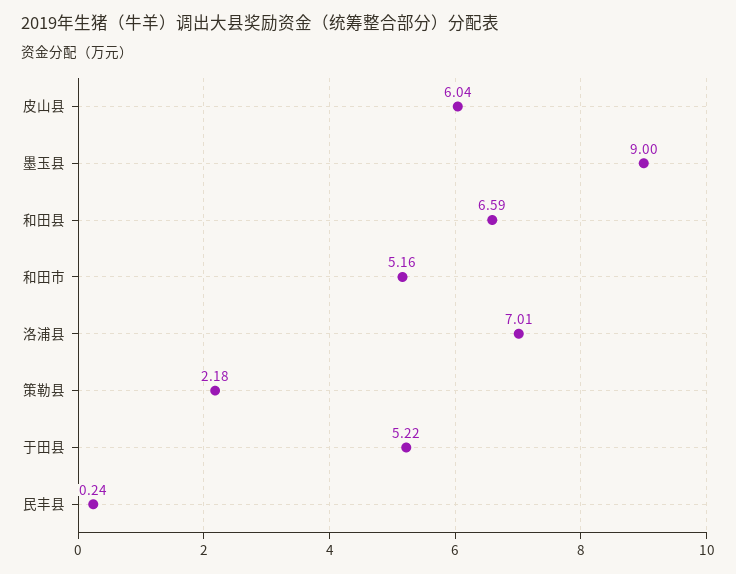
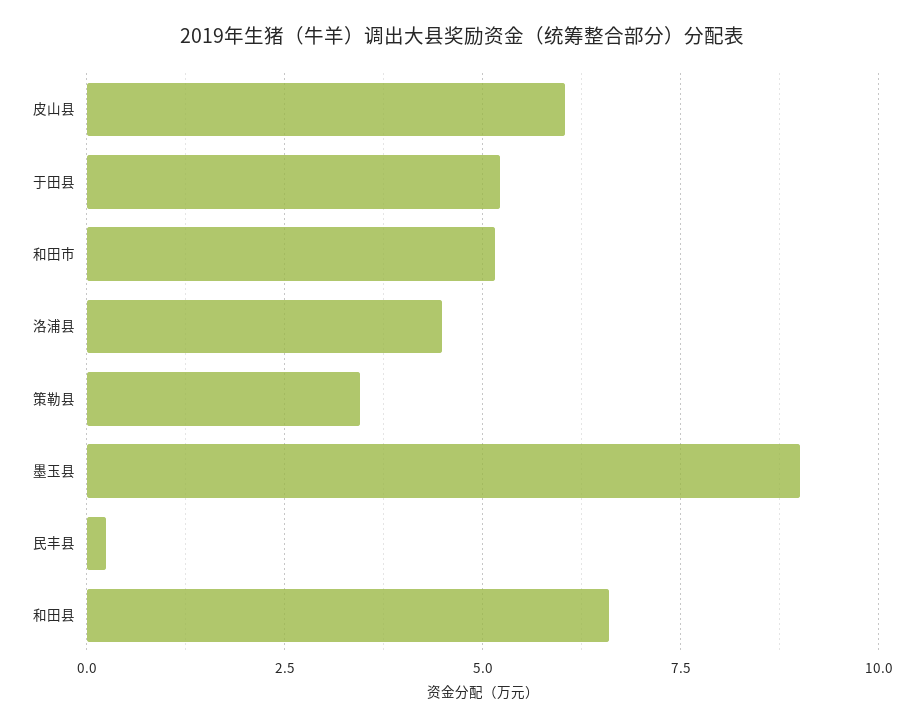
洛浦县: 7.01 -> 4.5
策勒县: 2.18 -> 3.5

